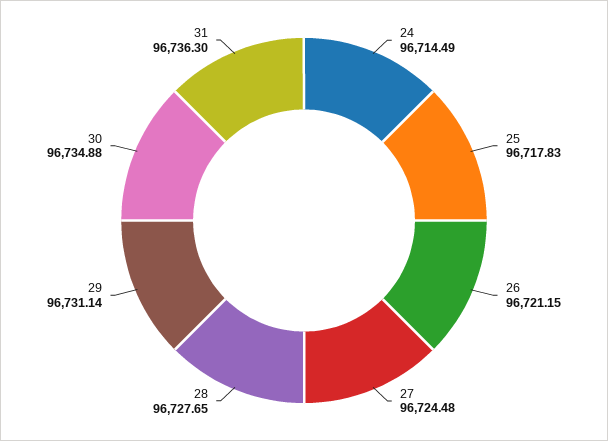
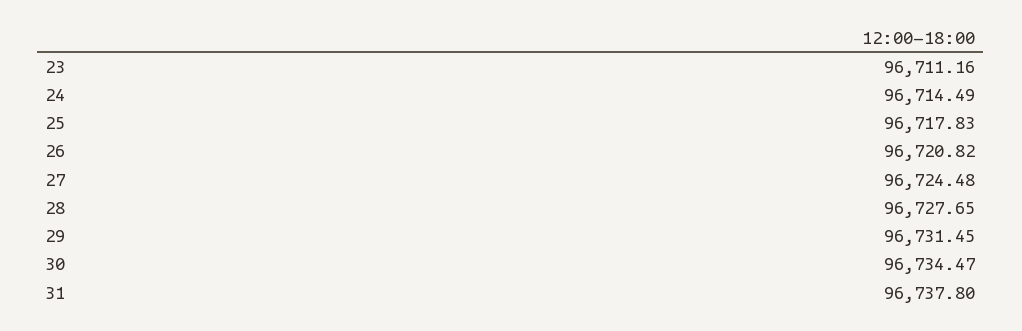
26: 96721.15 -> 96720.82
29: 96731.14 -> 96731.45
30: 96734.88 -> 96734.47
31: 96736.3 -> 96737.8
23: none -> 96711.16

